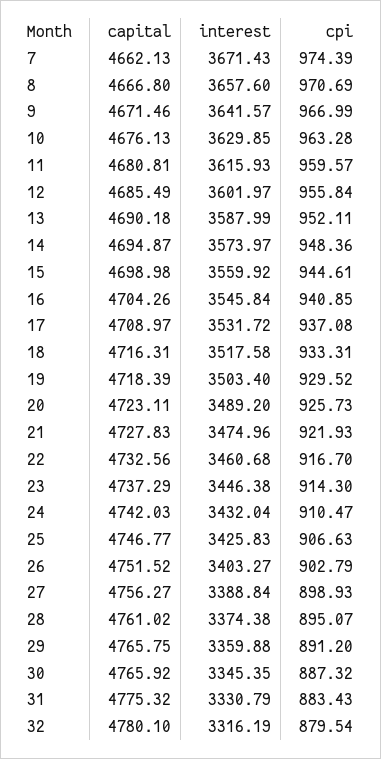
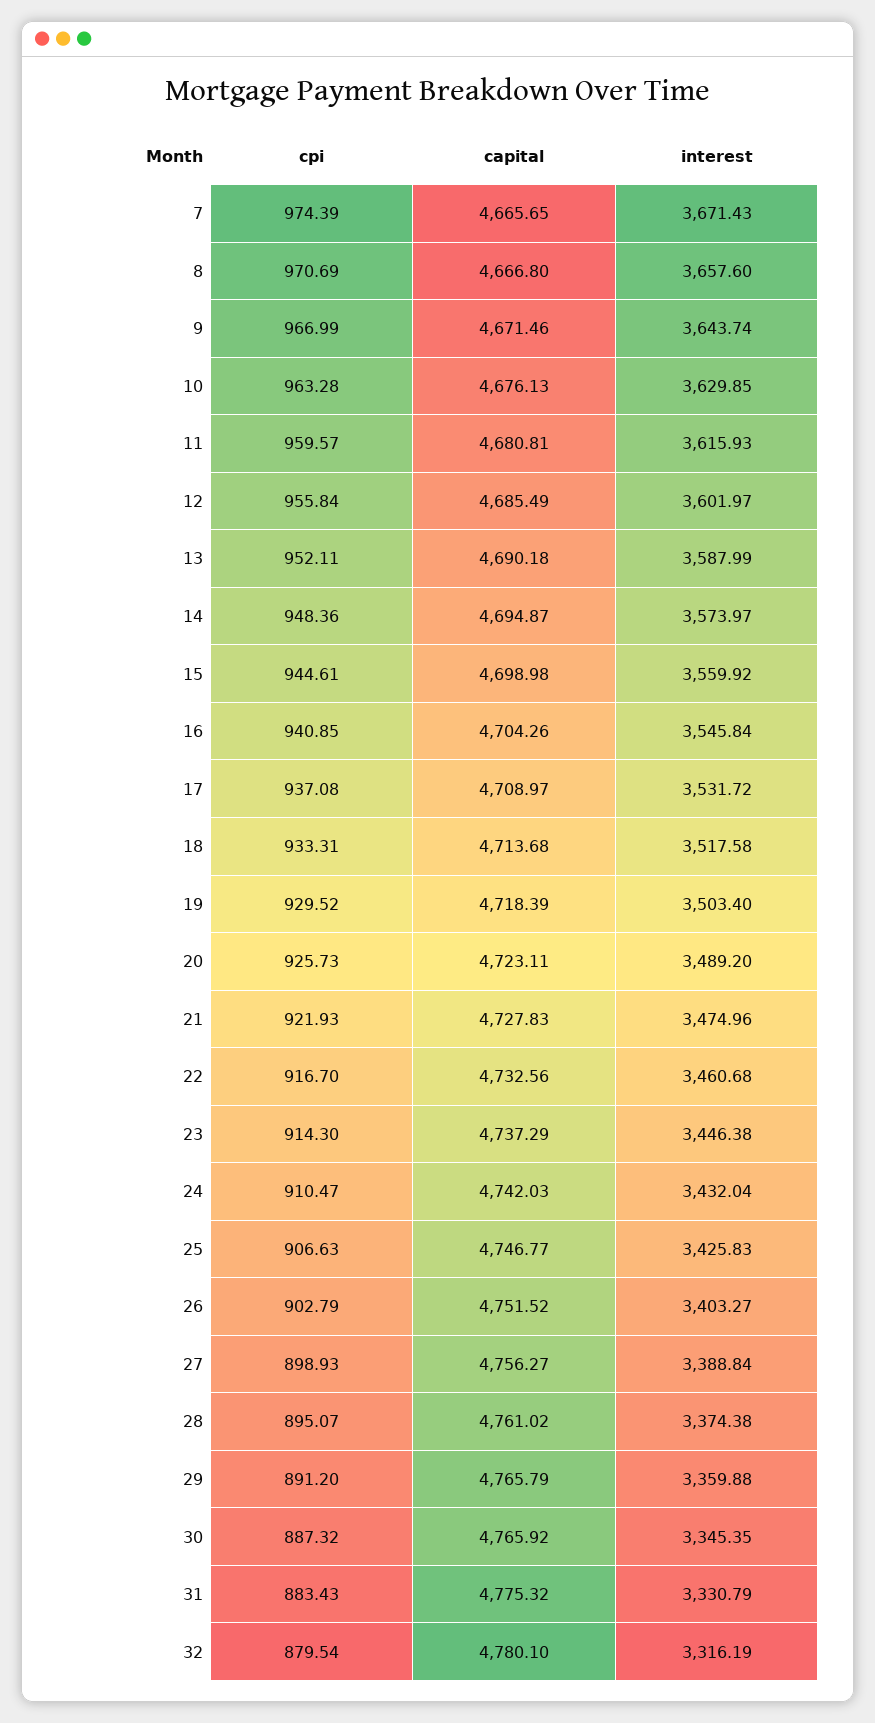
capital, 7: 4662.13 -> 4665.65
interest, 9: 3641.57 -> 3643.74
capital, 18: 4716.31 -> 4713.68
capital, 29: 4765.75 -> 4765.79

